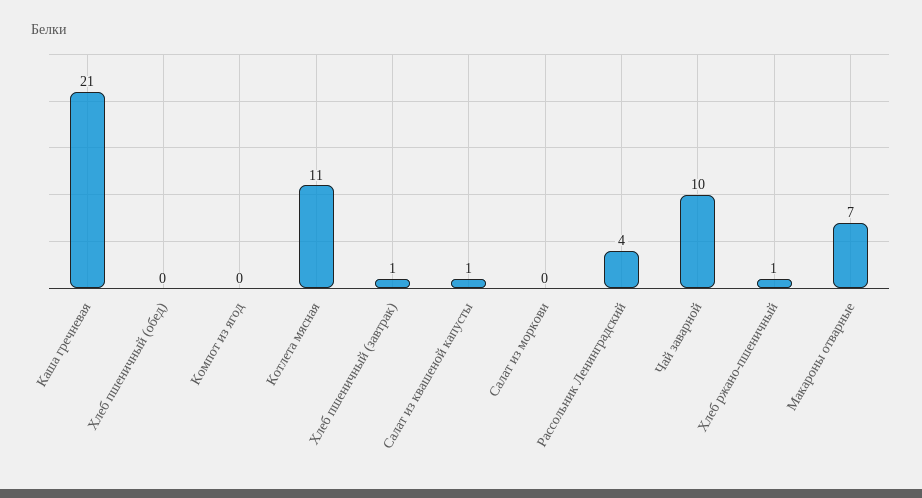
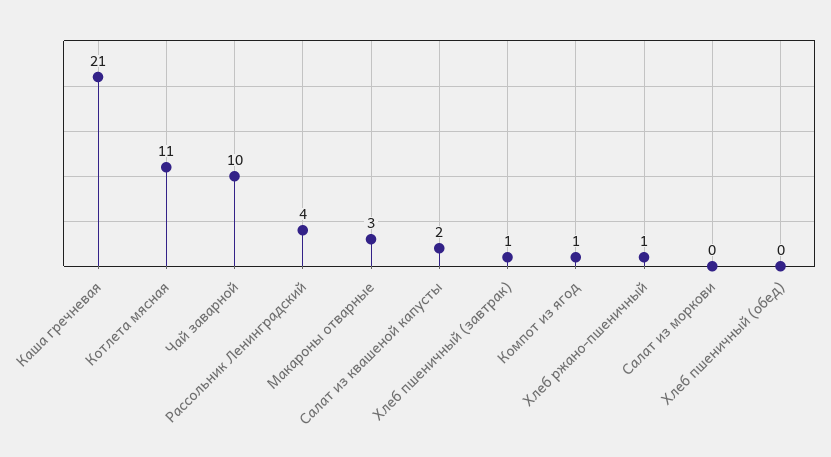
Компот из ягод: 0 -> 1
Салат из квашеной капусты: 1 -> 2
Макароны отварные: 7 -> 3

